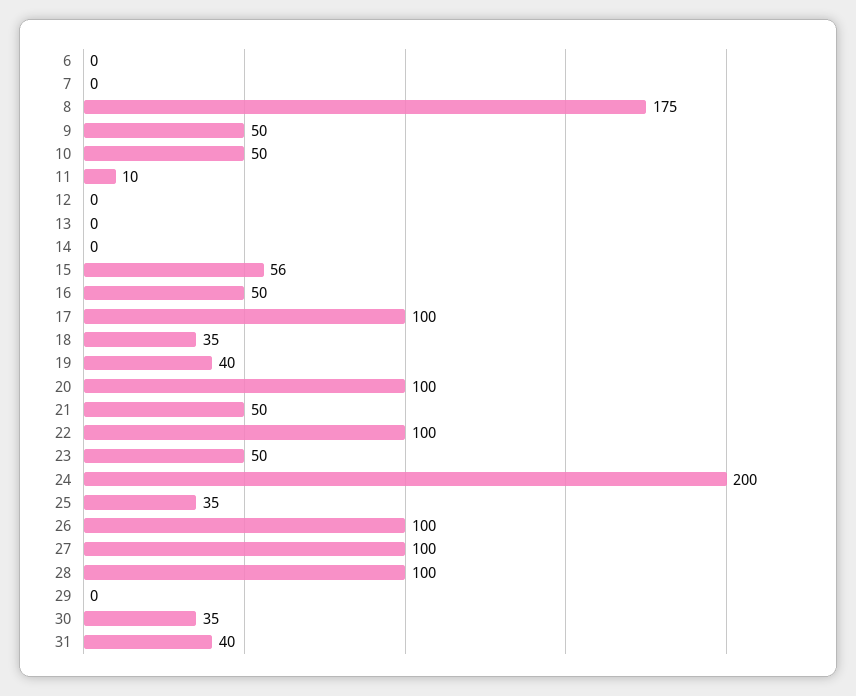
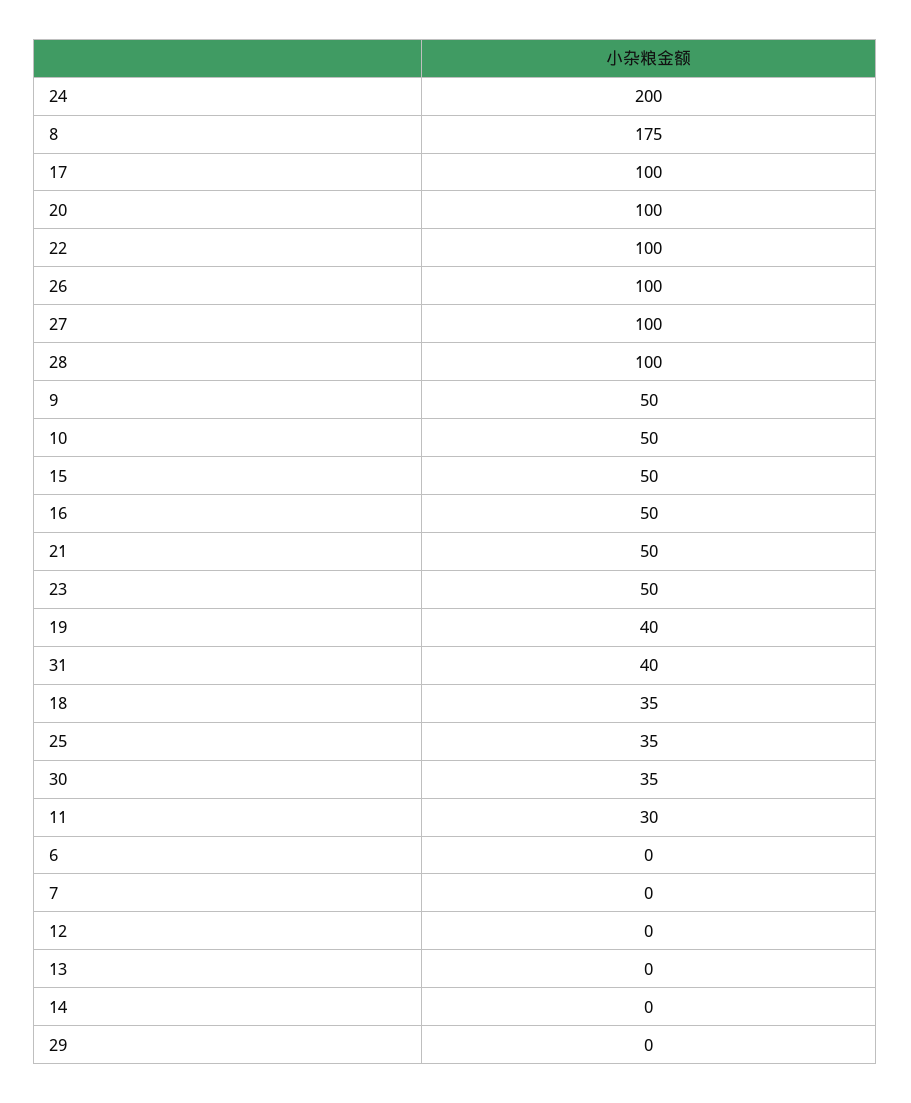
11: 10 -> 30
15: 56 -> 50

